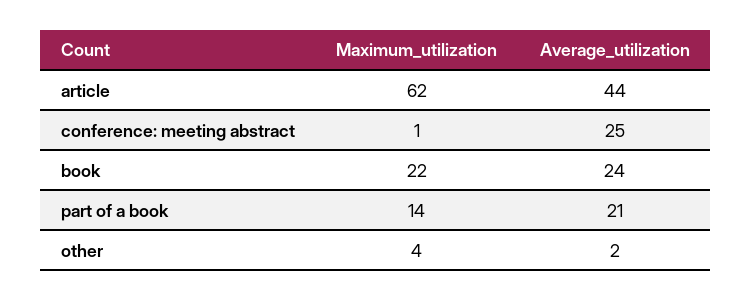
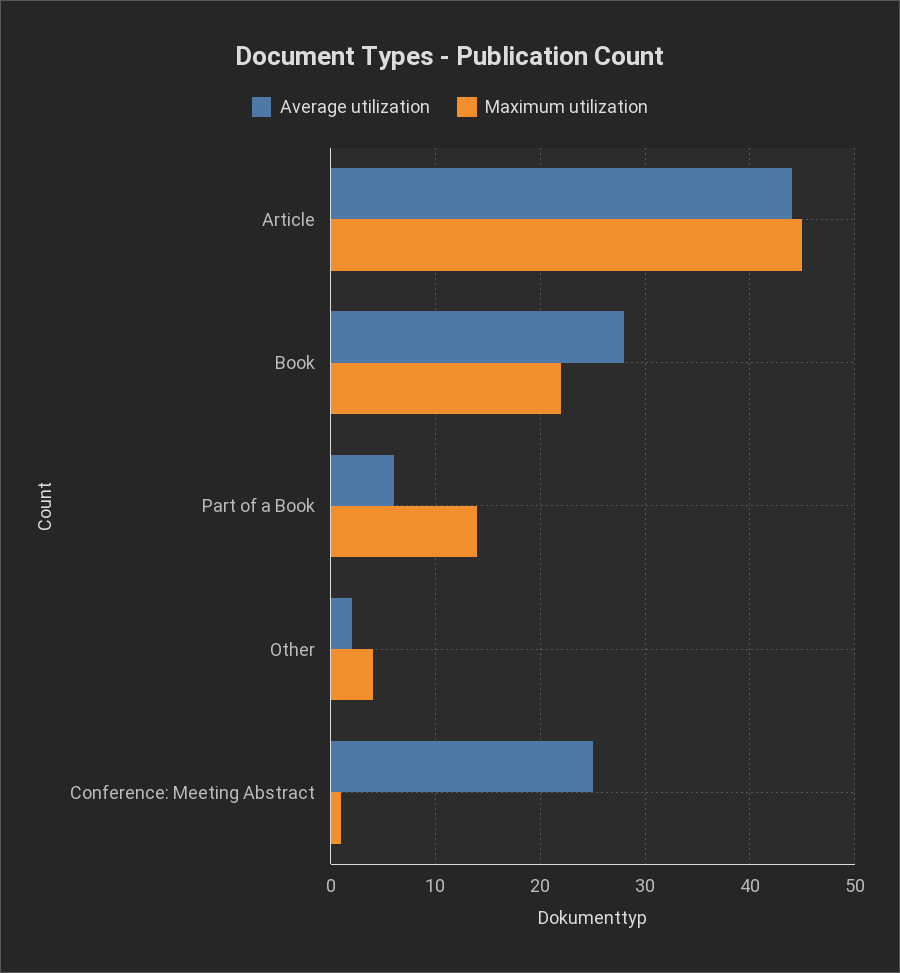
Maximum_utilization, article: 62 -> 45
Average_utilization, book: 24 -> 28
Average_utilization, part of a book: 21 -> 6

